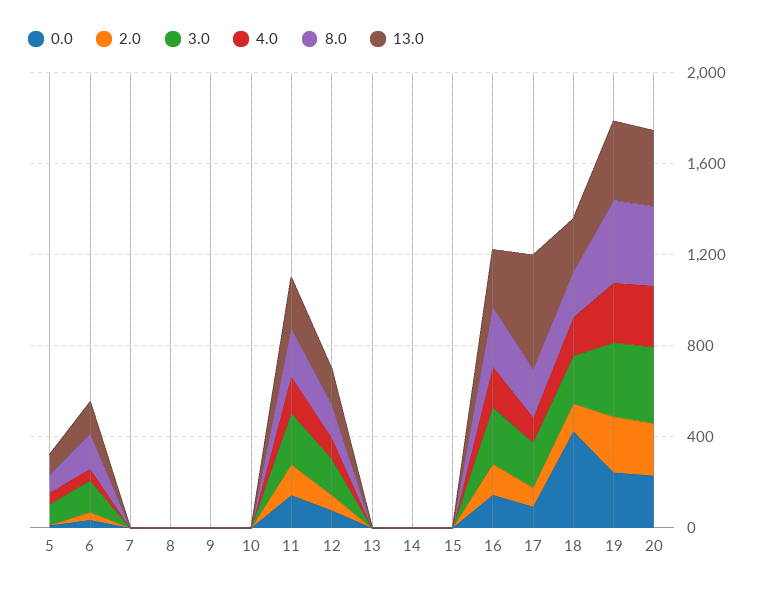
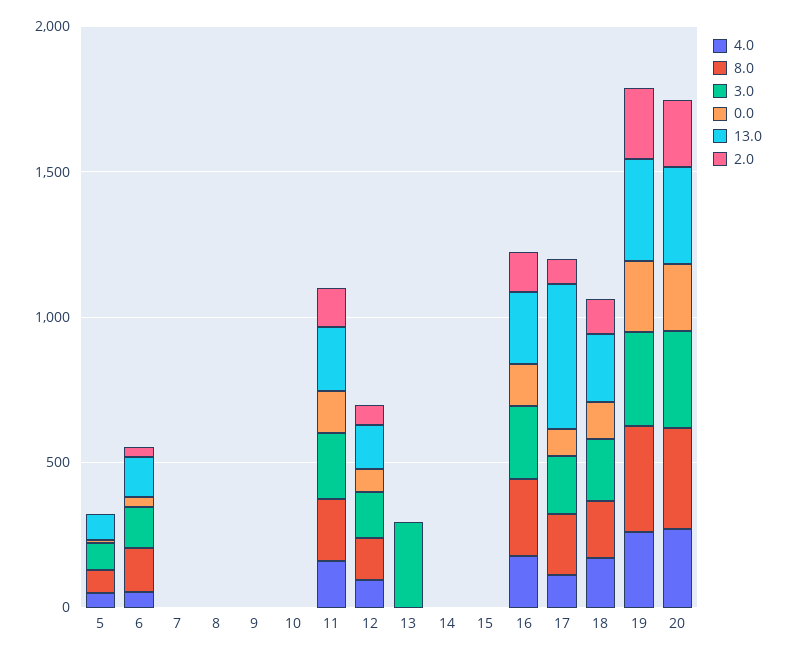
3.0, 13: 0 -> 300
0.0, 18: 400 -> 100

